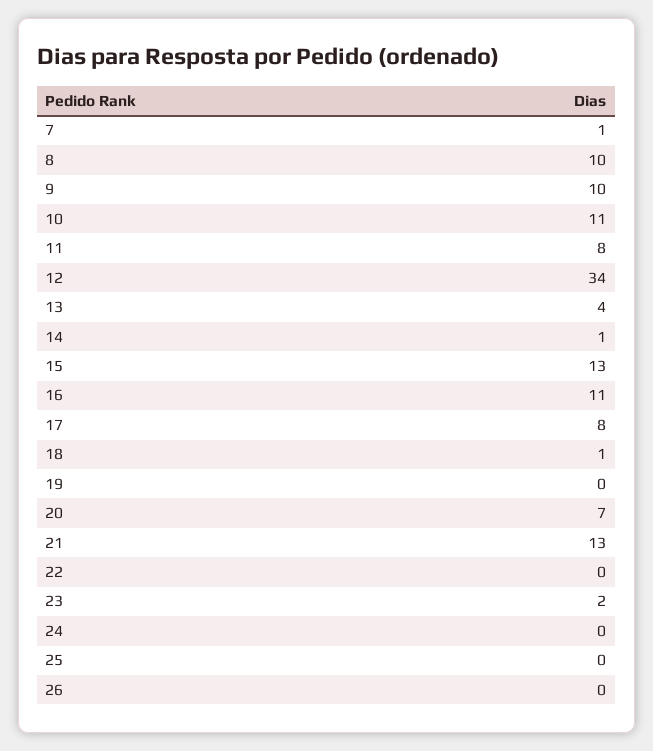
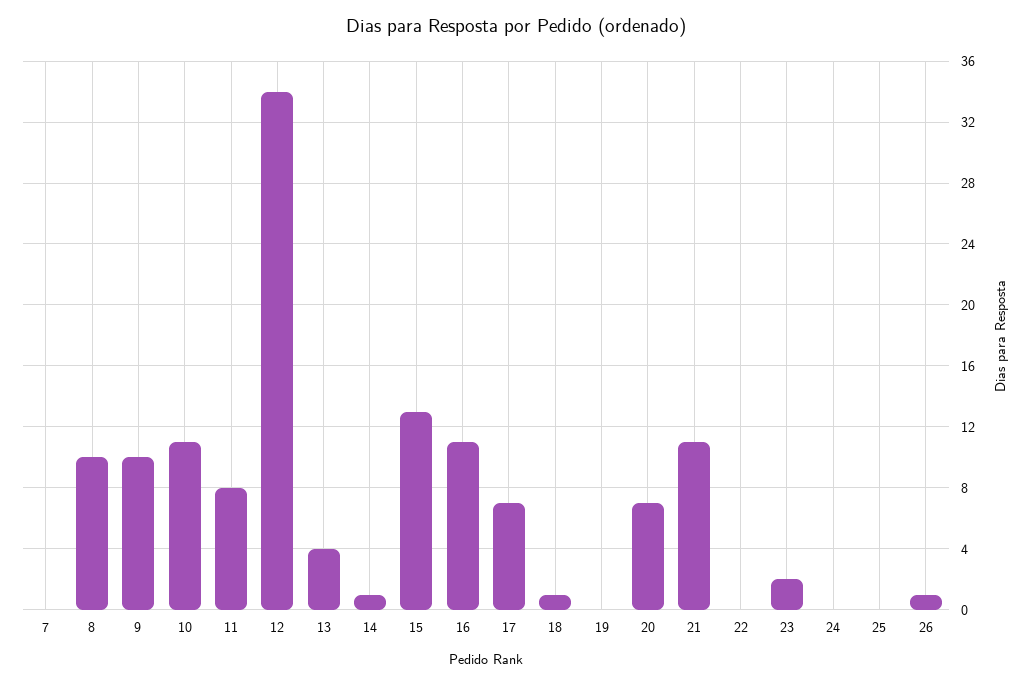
7: 1 -> 0
17: 8 -> 7
21: 13 -> 11
26: 0 -> 1

